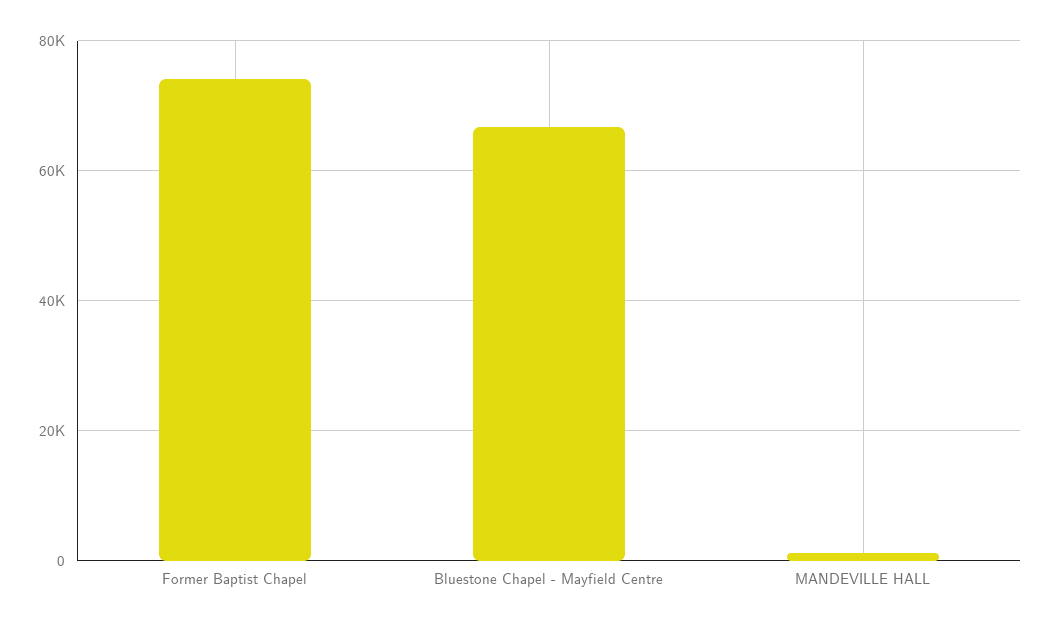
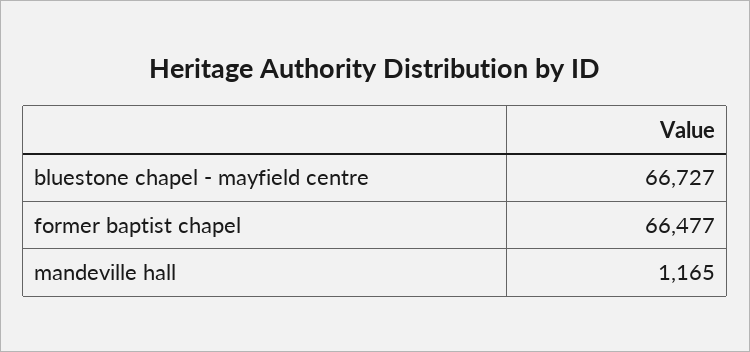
Former Baptist Chapel: 74000 -> 66477

